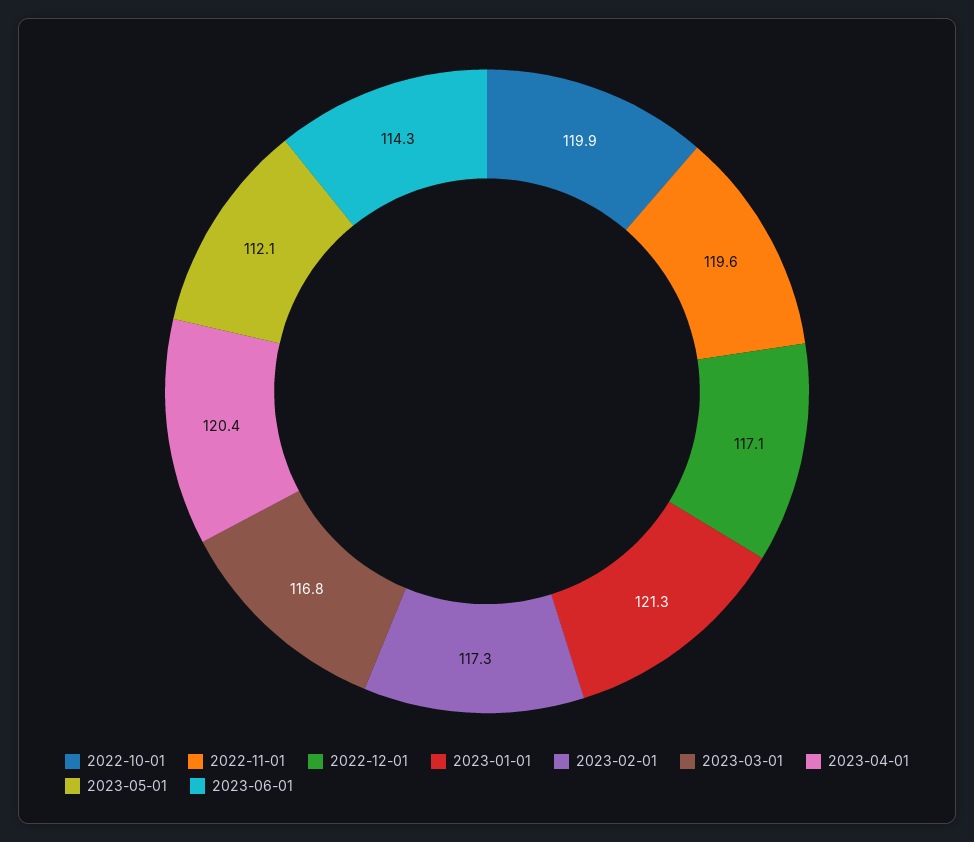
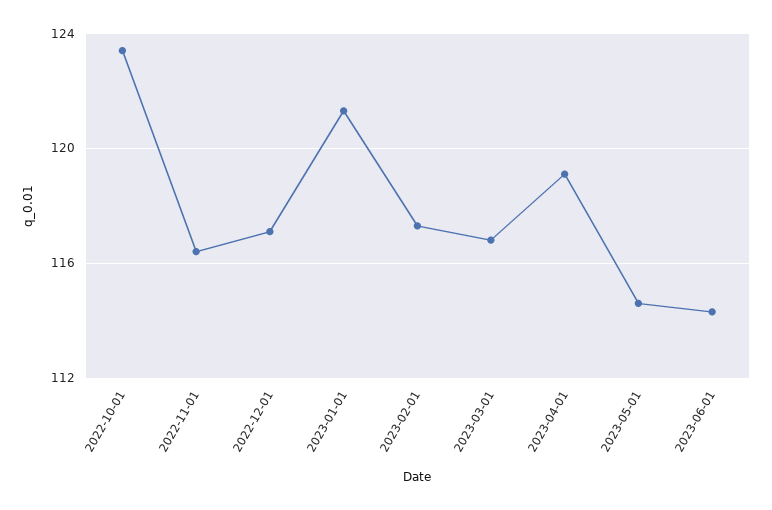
2022-10-01: 119.9 -> 123.5
2022-11-01: 119.6 -> 116.5
2023-04-01: 120.4 -> 119
2023-05-01: 112.1 -> 114.5

